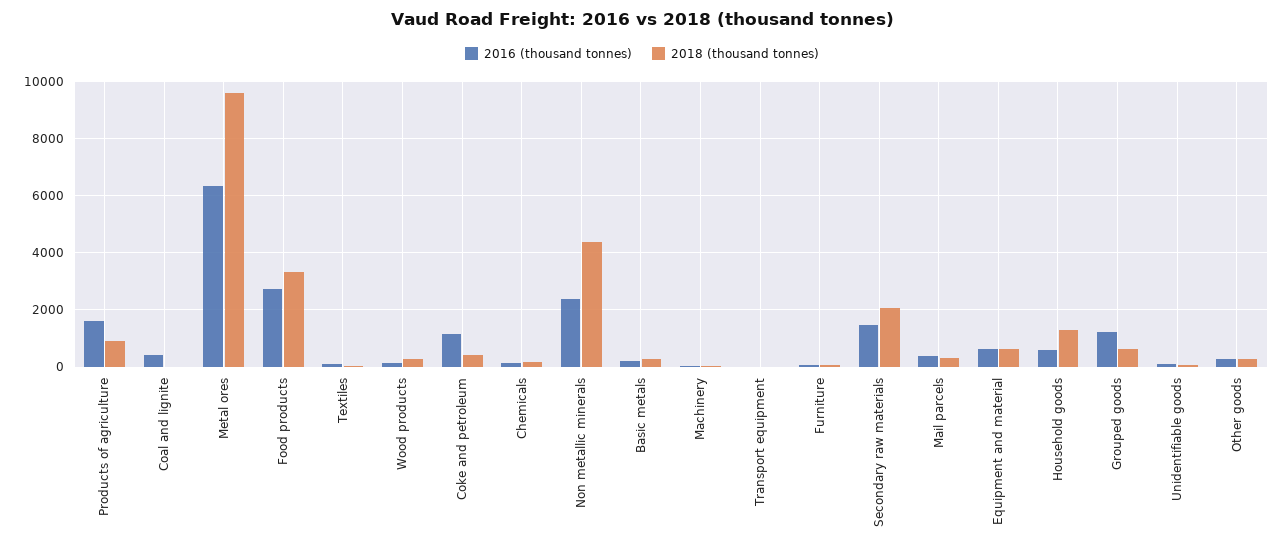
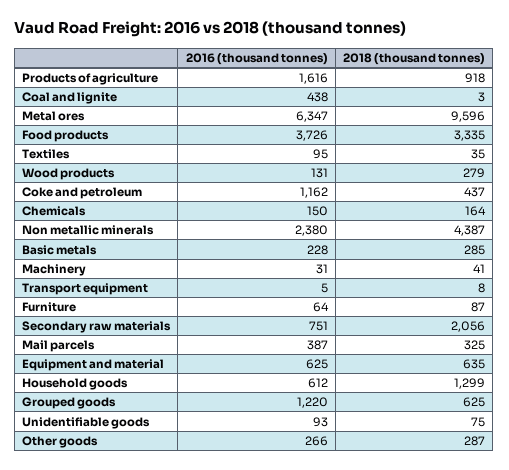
2016 (thousand tonnes), Food products: 2750 -> 3726
2016 (thousand tonnes), Secondary raw materials: 1500 -> 751

